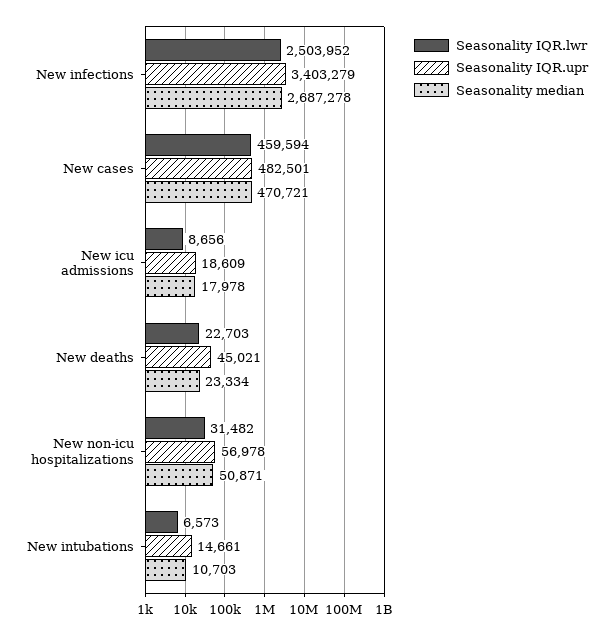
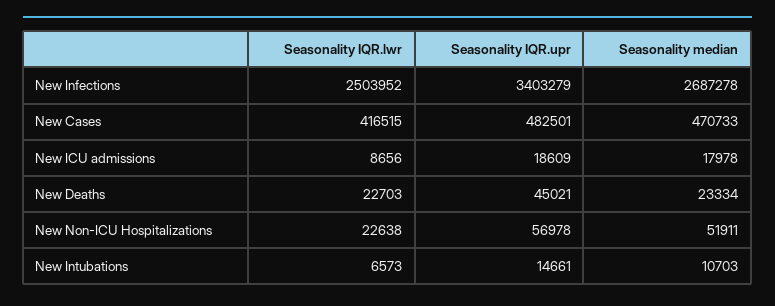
Seasonality IQR.lwr, New cases: 459594 -> 416515
Seasonality median, New cases: 470721 -> 470733
Seasonality IQR.lwr, New non-icu hospitalizations: 31482 -> 22638
Seasonality median, New non-icu hospitalizations: 50871 -> 51911

